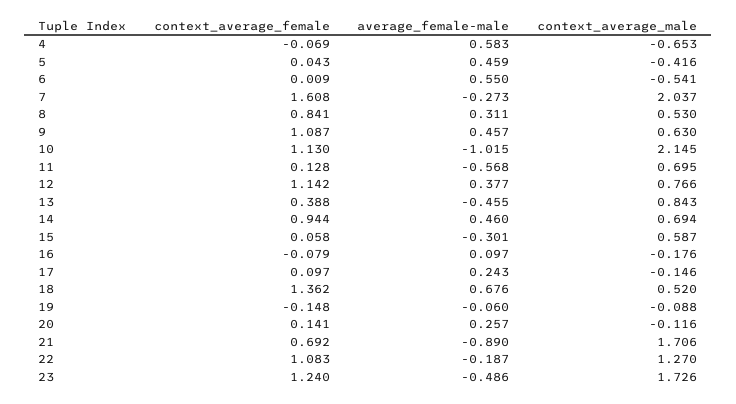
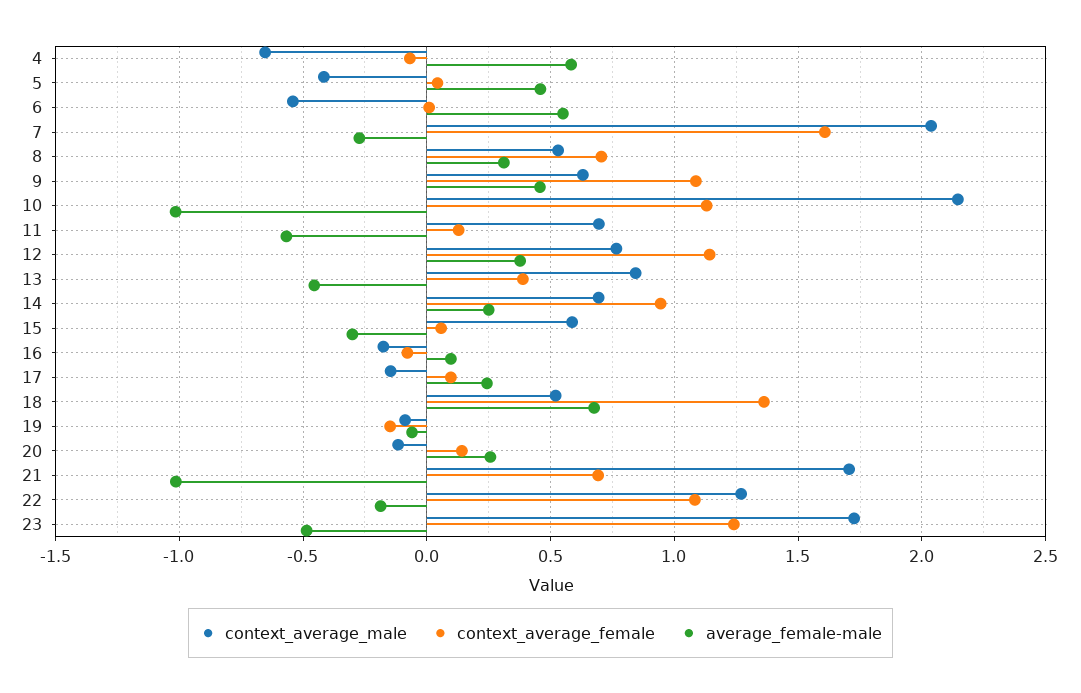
context_average_female, 8: 0.841 -> 0.7
average_female-male, 14: 0.46 -> 0.25
average_female-male, 21: -0.89 -> -1

